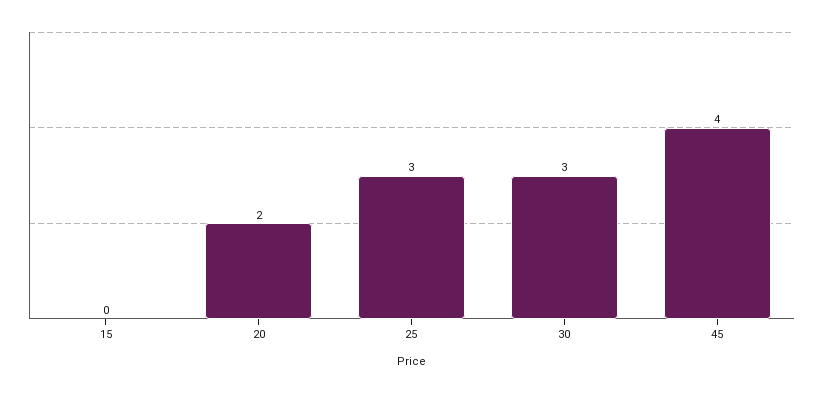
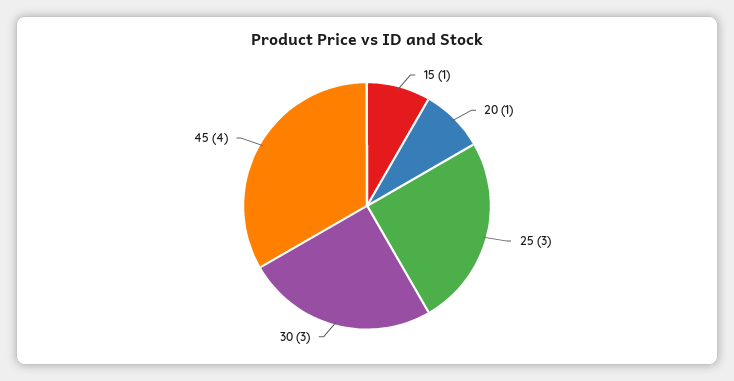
15: 0 -> 1
20: 2 -> 1

